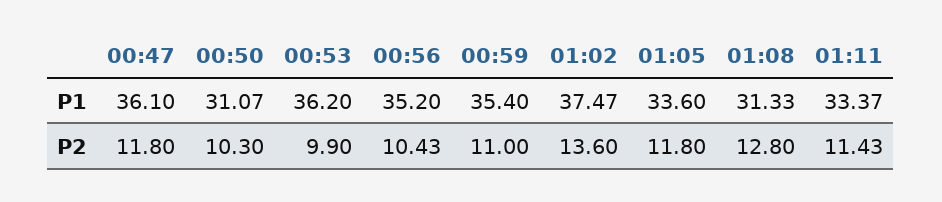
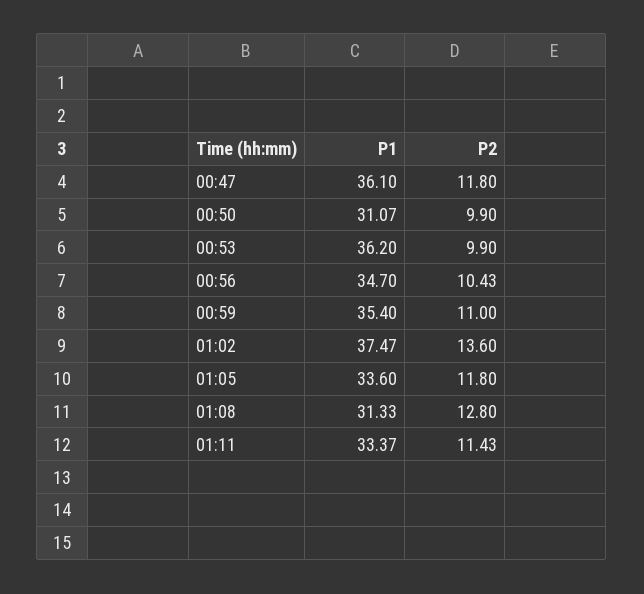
00:56, P1: 35.2 -> 34.7
00:50, P2: 10.3 -> 9.9

